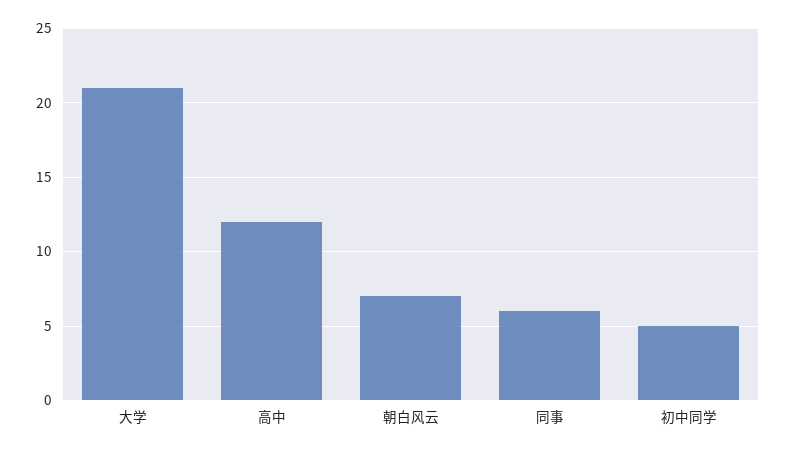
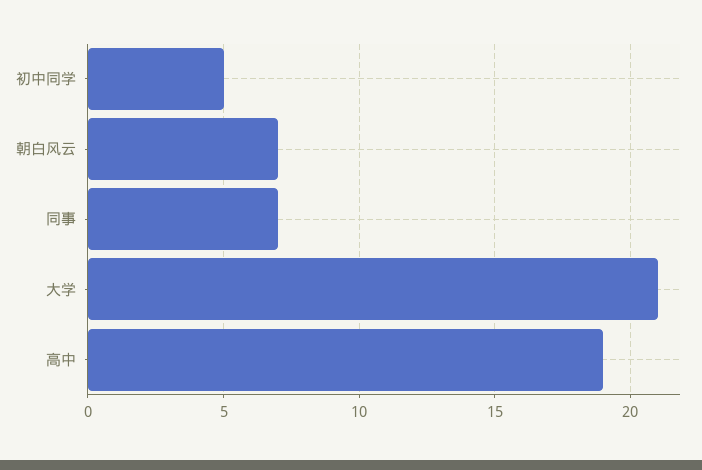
高中: 12 -> 19
同事: 6 -> 7

